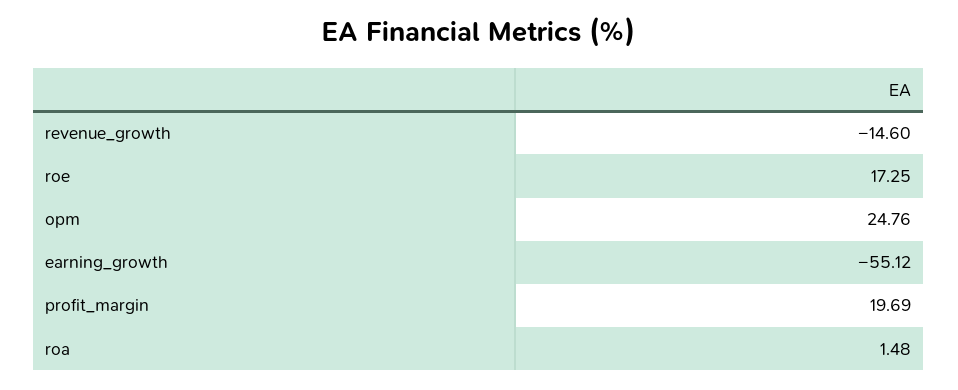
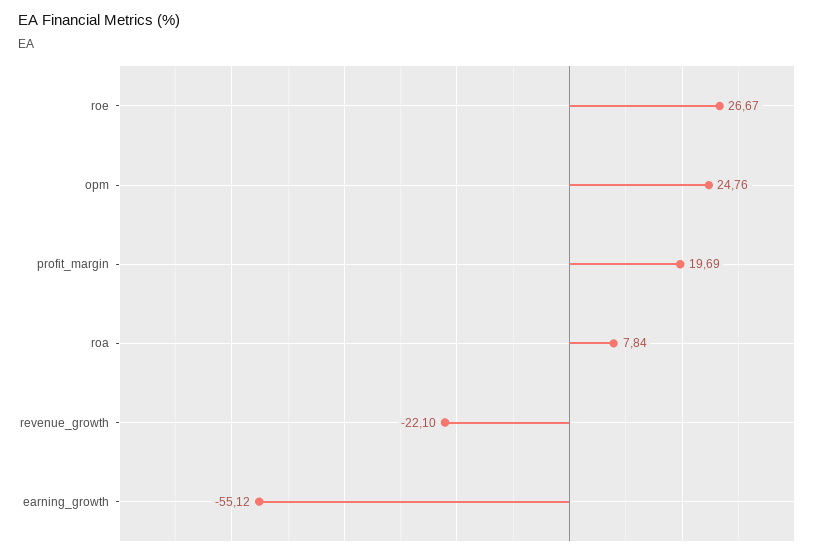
revenue_growth: -14.6 -> -22.1
roe: 17.25 -> 26.67
roa: 1.48 -> 7.84

